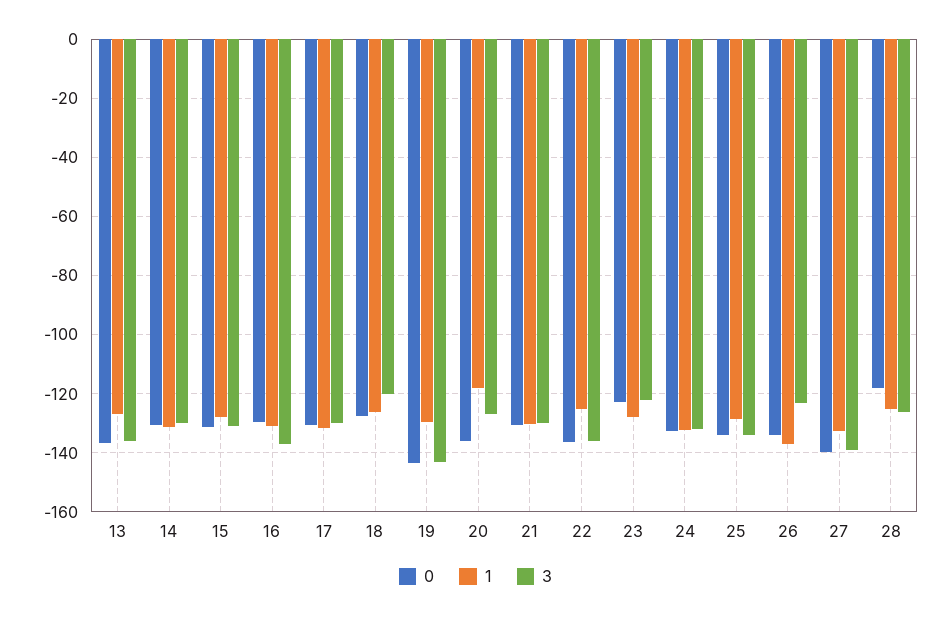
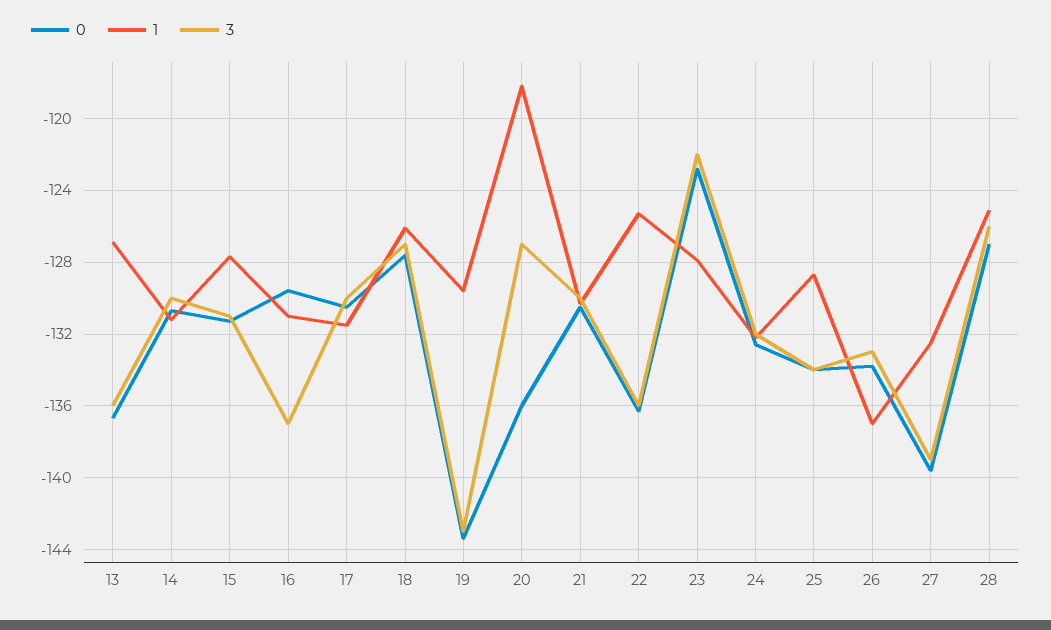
3, 18: -120 -> -127
3, 26: -122.5 -> -133
0, 28: -117.5 -> -127

